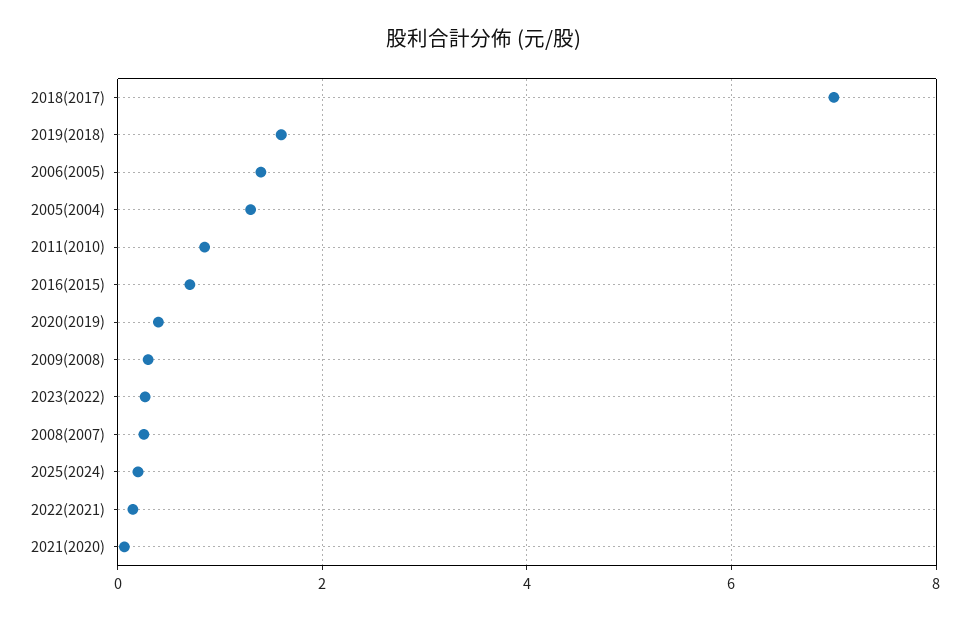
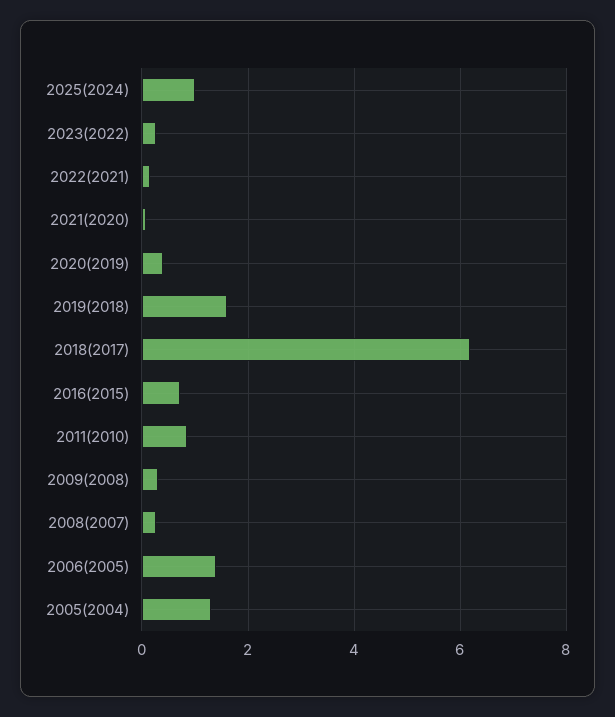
2018(2017): 7 -> 6.2
2025(2024): 0.2 -> 1

